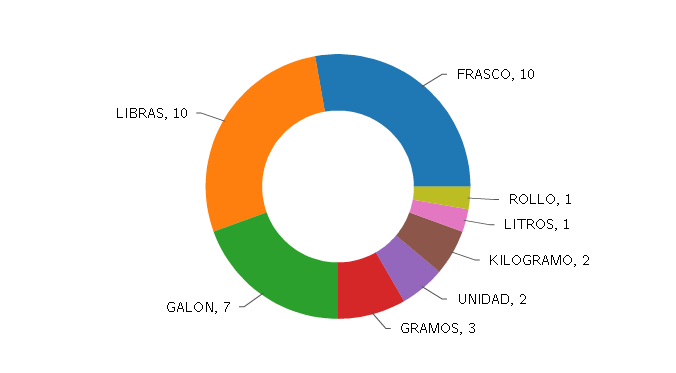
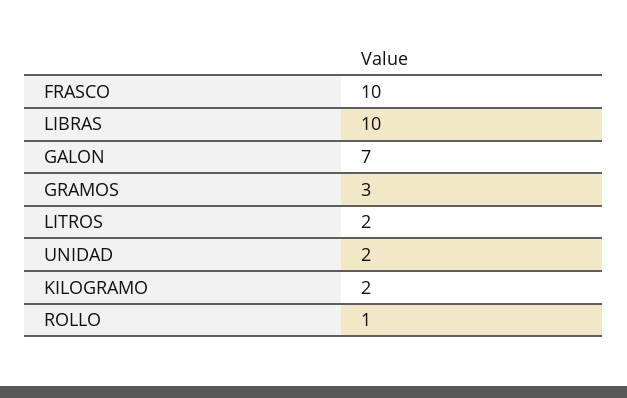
LITROS: 1 -> 2

